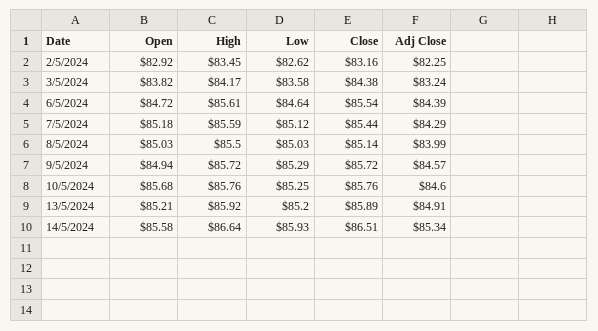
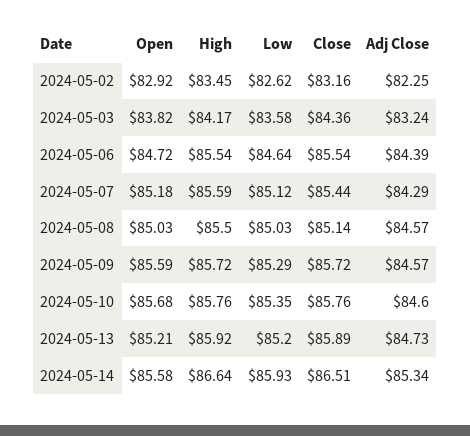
Close, 3/5/2024: 84.38 -> 84.36
High, 6/5/2024: 85.61 -> 85.54
Adj Close, 8/5/2024: 83.99 -> 84.57
Open, 9/5/2024: 84.94 -> 85.59
Low, 10/5/2024: 85.25 -> 85.35
Adj Close, 13/5/2024: 84.91 -> 84.73

